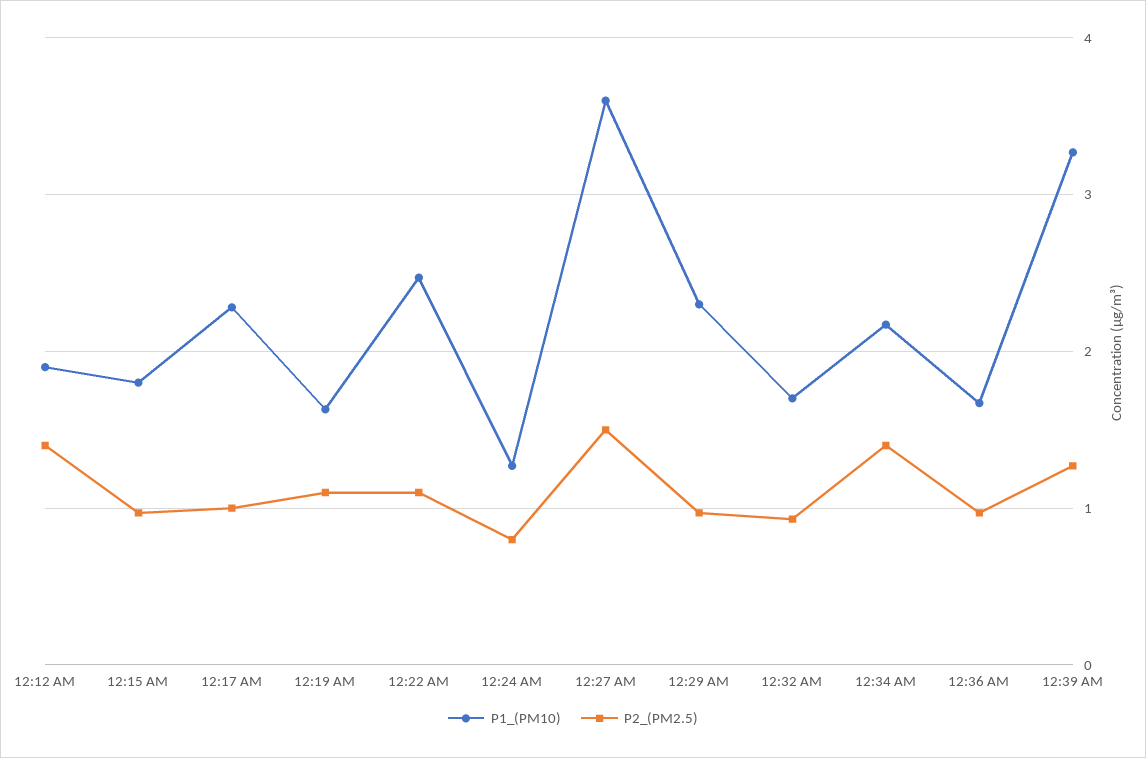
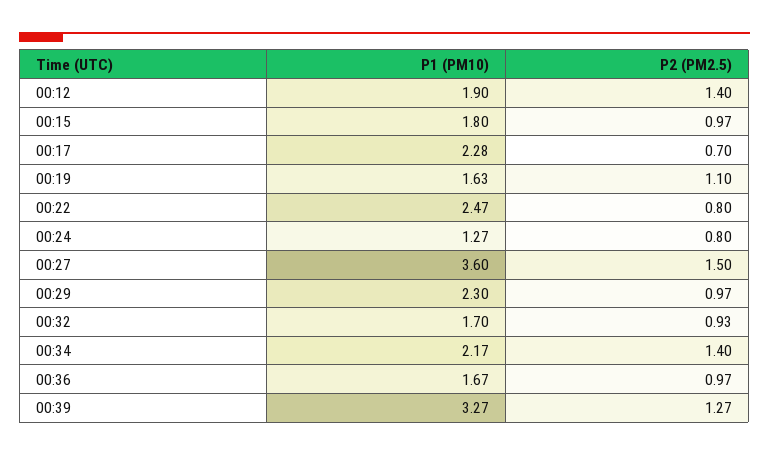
P2_(PM2.5), 12:17 AM: 1 -> 0.7
P2_(PM2.5), 12:22 AM: 1.1 -> 0.8

